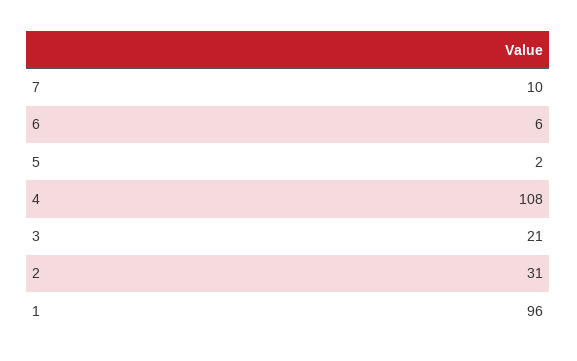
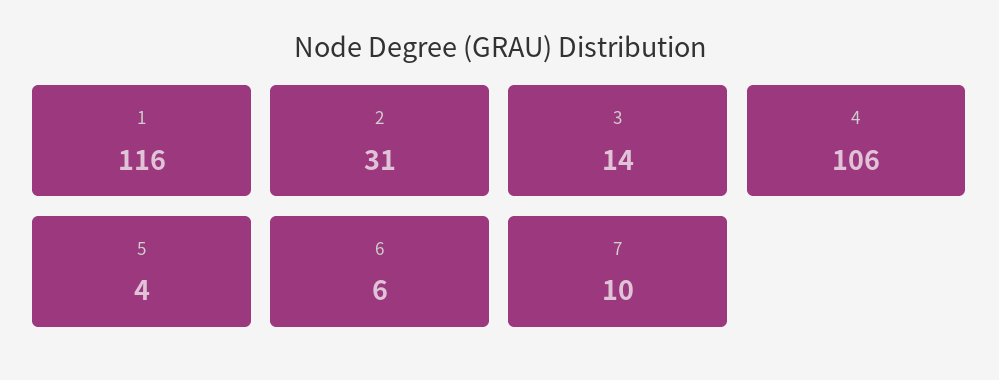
5: 2 -> 4
4: 108 -> 106
3: 21 -> 14
1: 96 -> 116

